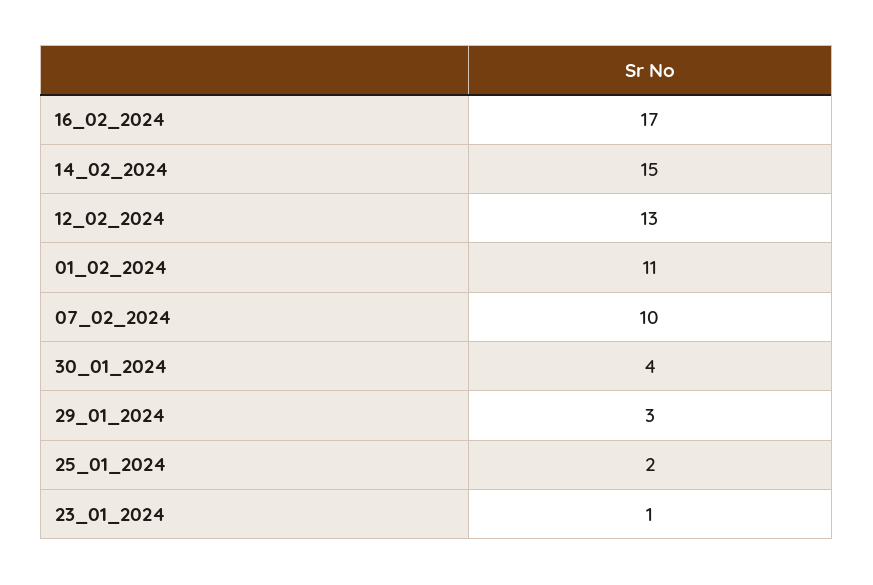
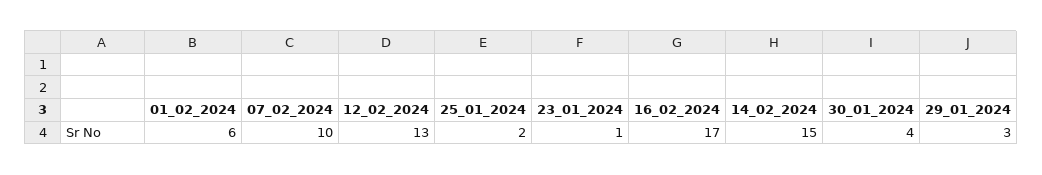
01_02_2024: 11 -> 6

